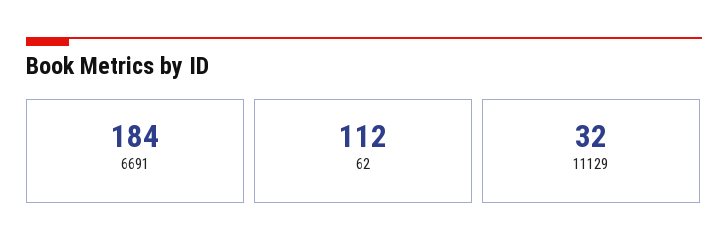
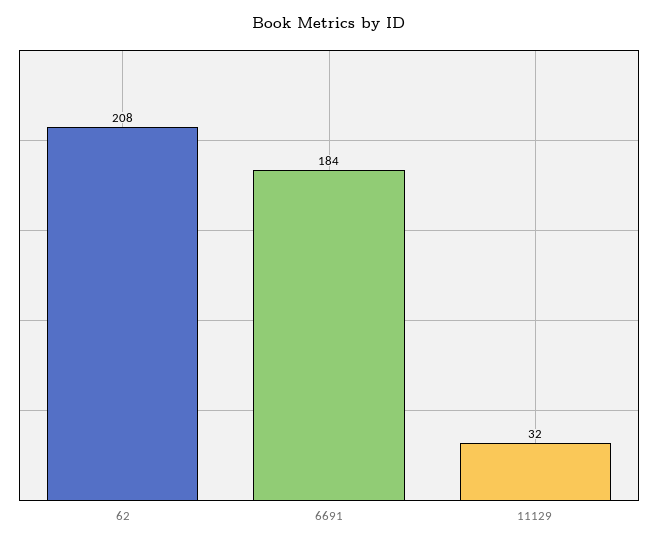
62: 112 -> 208

